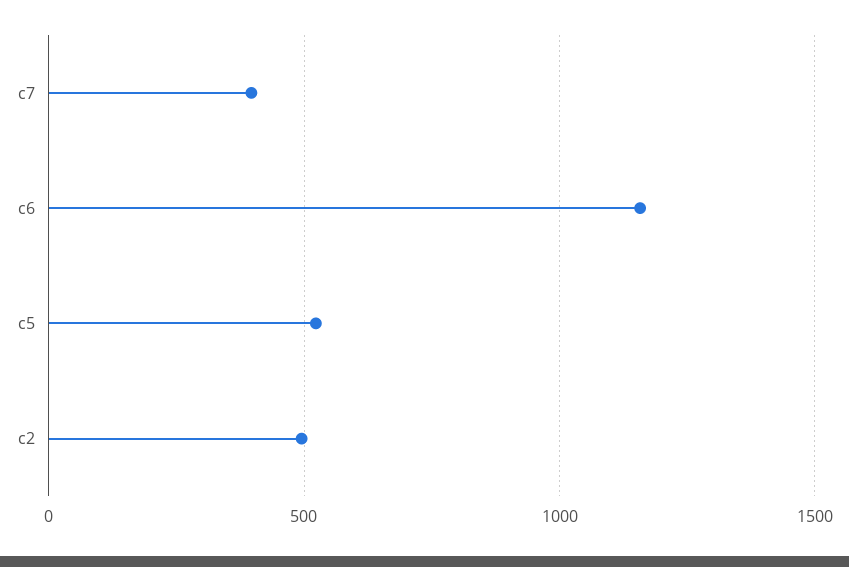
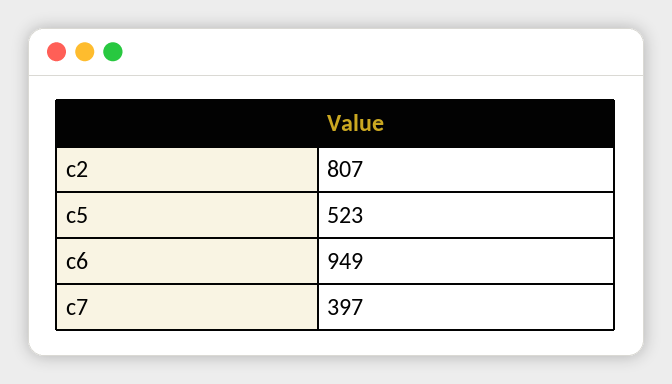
c6: 1150 -> 949
c2: 500 -> 807

